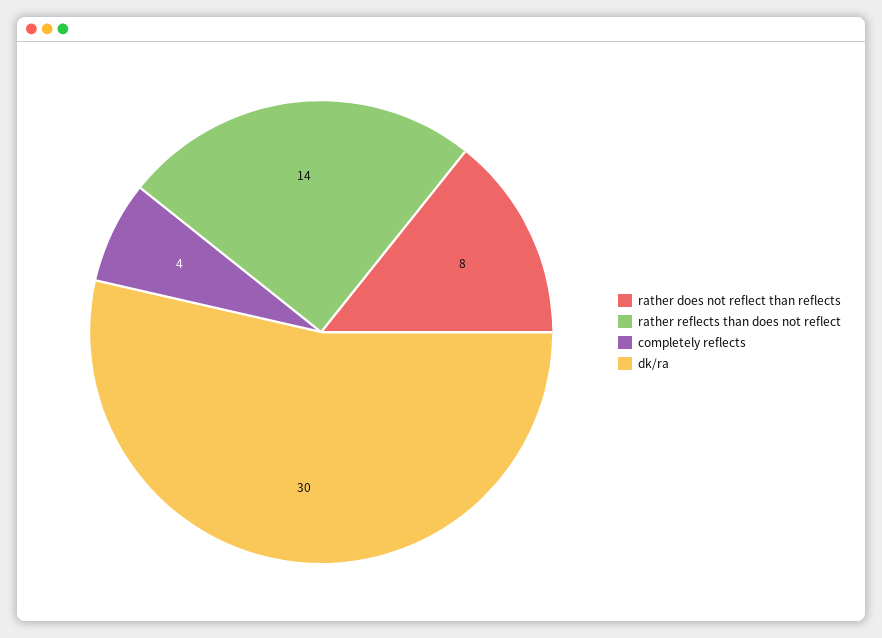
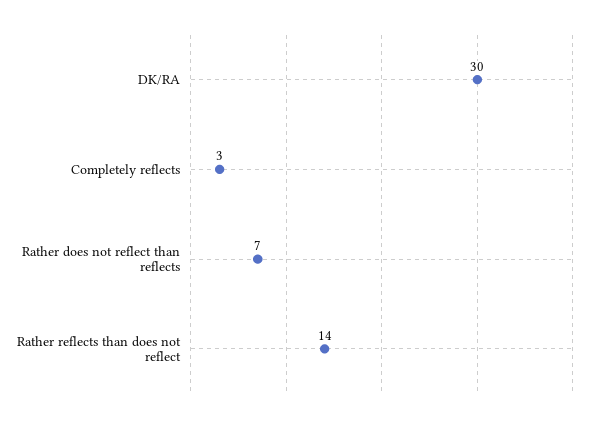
rather does not reflect than reflects: 8 -> 7
completely reflects: 4 -> 3

